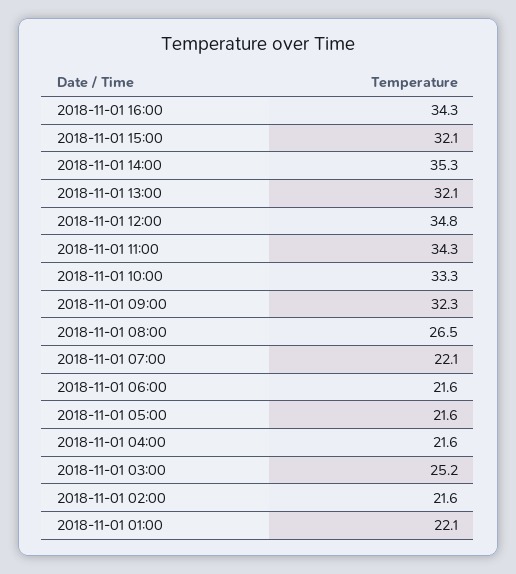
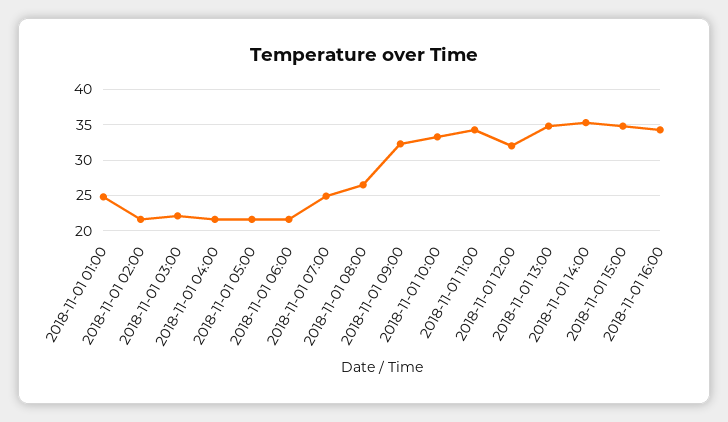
2018-11-01 15:00: 32.1 -> 35
2018-11-01 13:00: 32.1 -> 35
2018-11-01 12:00: 34.8 -> 32
2018-11-01 07:00: 22.1 -> 25
2018-11-01 03:00: 25.2 -> 22
2018-11-01 01:00: 22.1 -> 25

